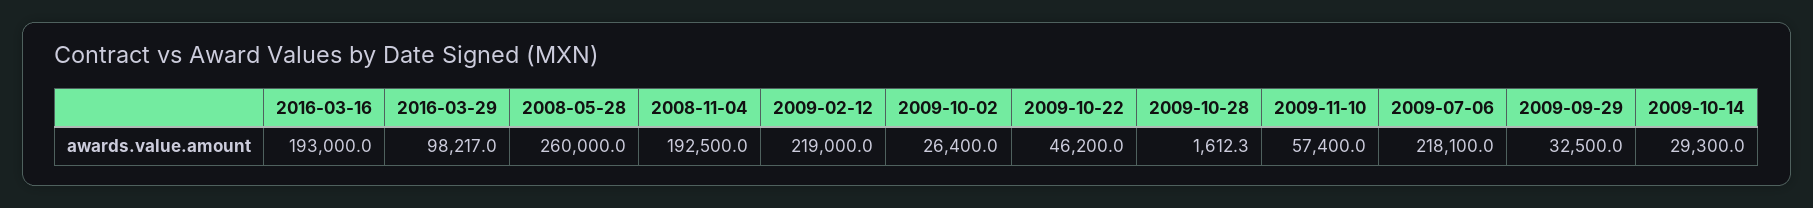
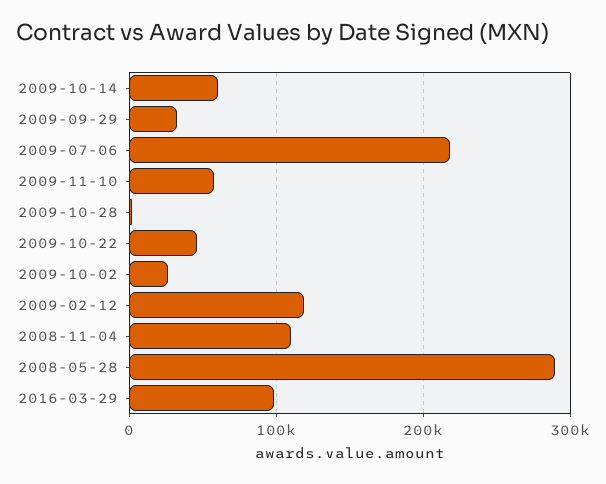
2016-03-16: 193000 -> none
2008-05-28: 260000 -> 290000
2008-11-04: 192500 -> 110000
2009-02-12: 219000 -> 120000
2009-10-14: 29300 -> 60000

